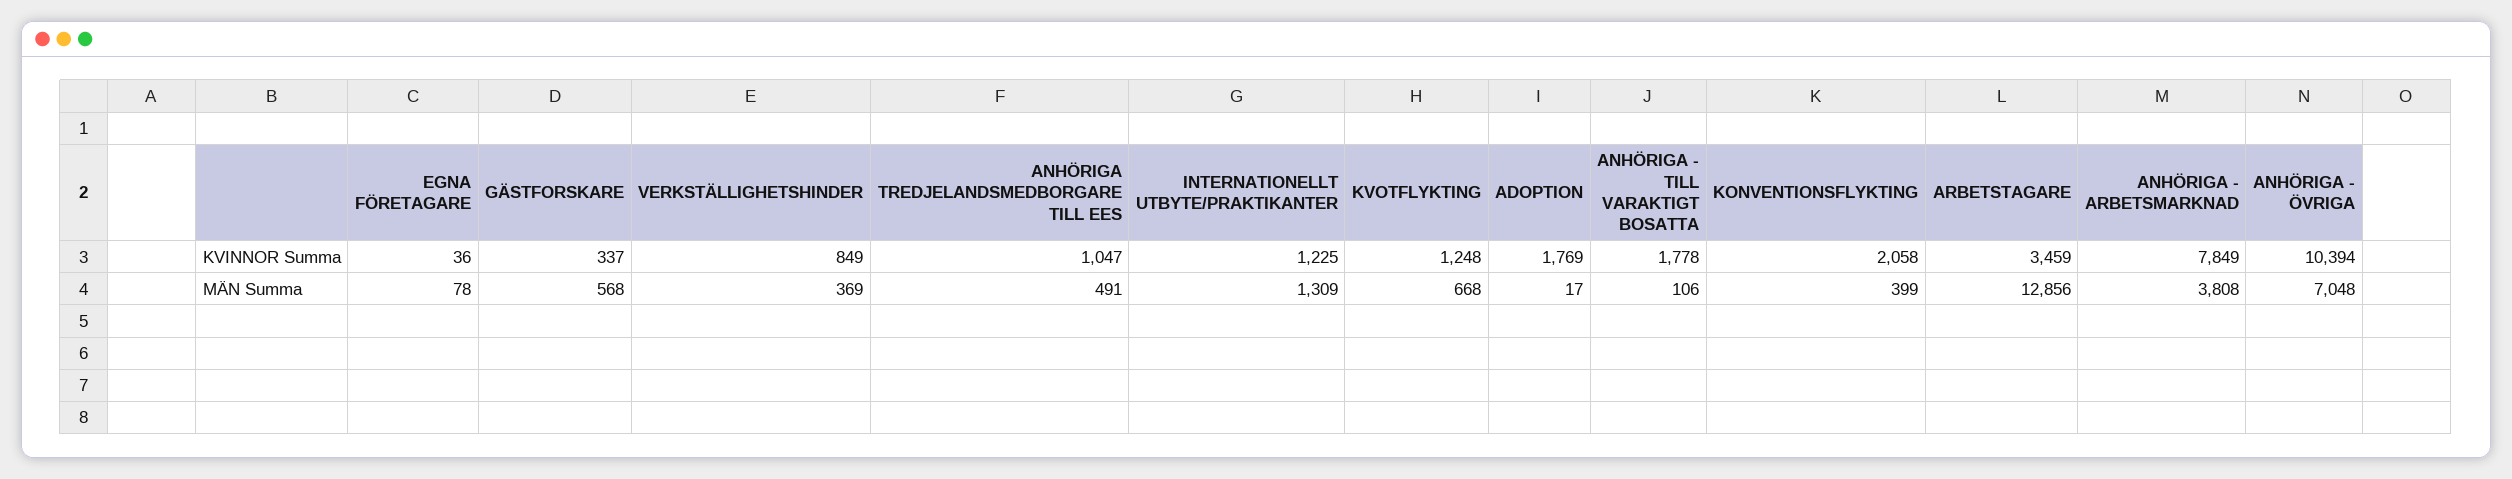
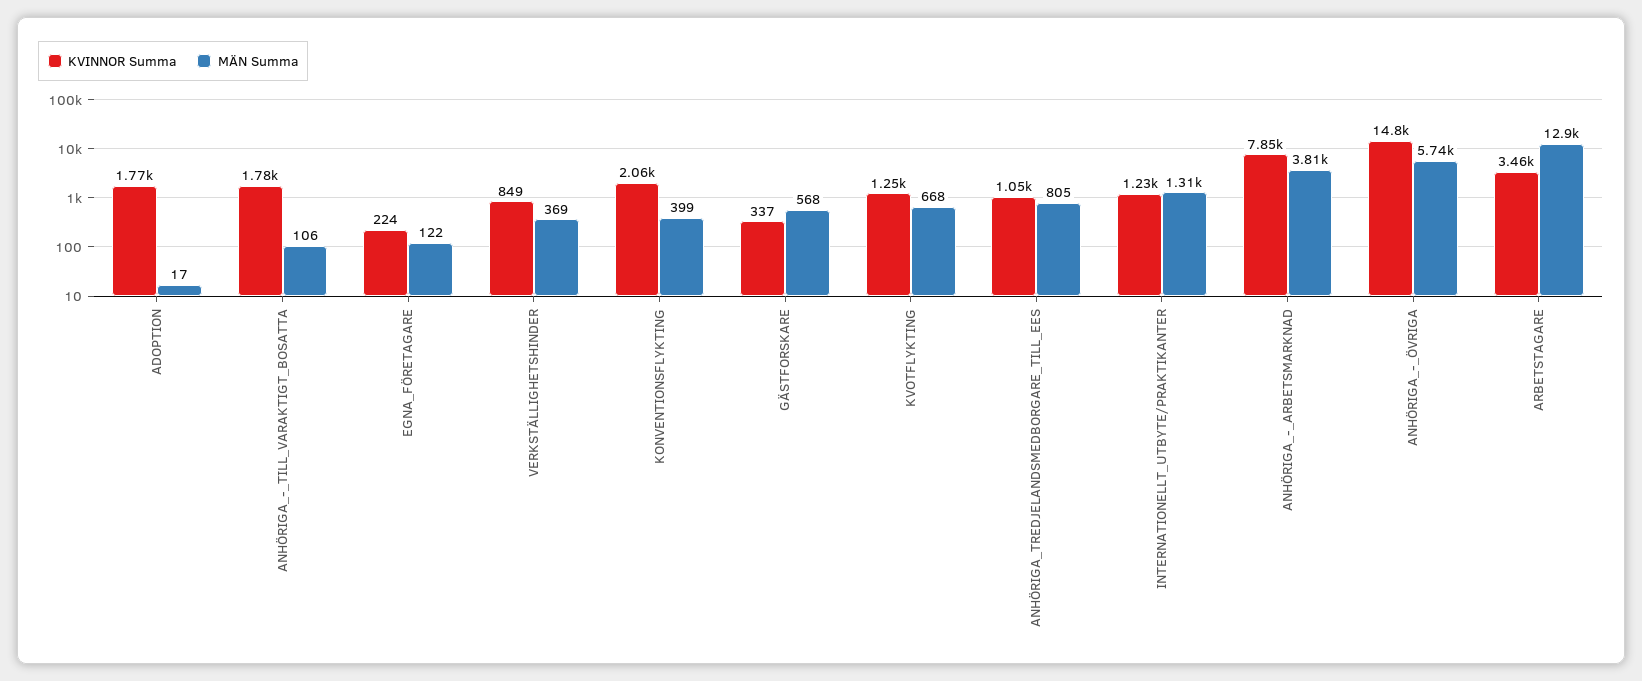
KVINNOR Summa, EGNA FÖRETAGARE: 36 -> 224
KVINNOR Summa, ANHÖRIGA - ÖVRIGA: 10394 -> 14800
MÄN Summa, EGNA FÖRETAGARE: 78 -> 122
MÄN Summa, ANHÖRIGA TREDJELANDSMEDBORGARE TILL EES: 491 -> 805
MÄN Summa, ANHÖRIGA - ÖVRIGA: 7048 -> 5740

